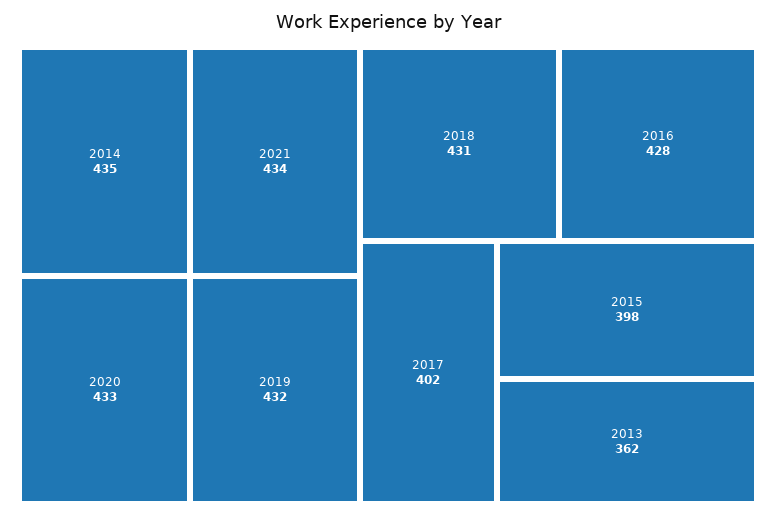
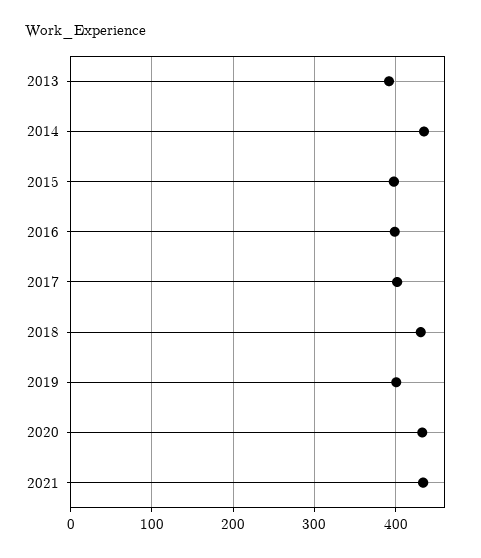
2019: 432 -> 400
2016: 428 -> 400
2013: 362 -> 390

